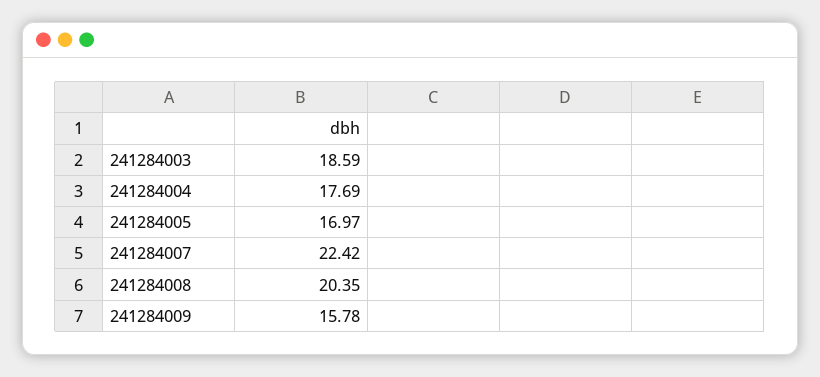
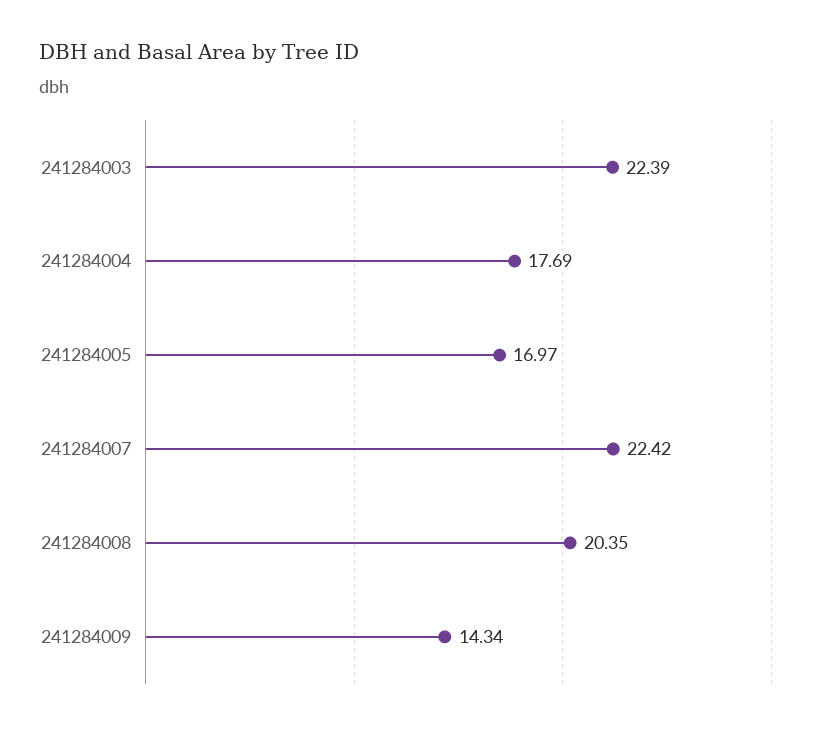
241284003: 18.59 -> 22.39
241284009: 15.78 -> 14.34

